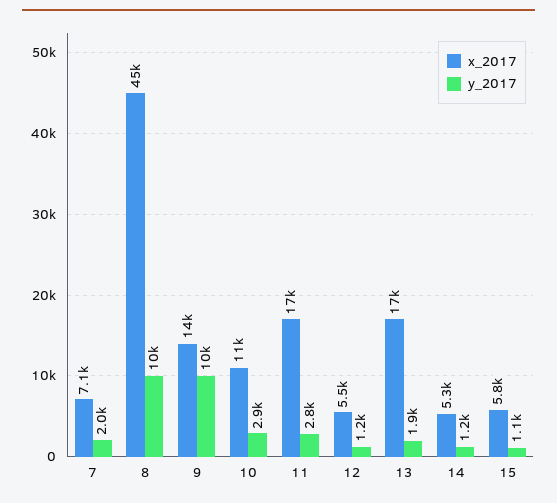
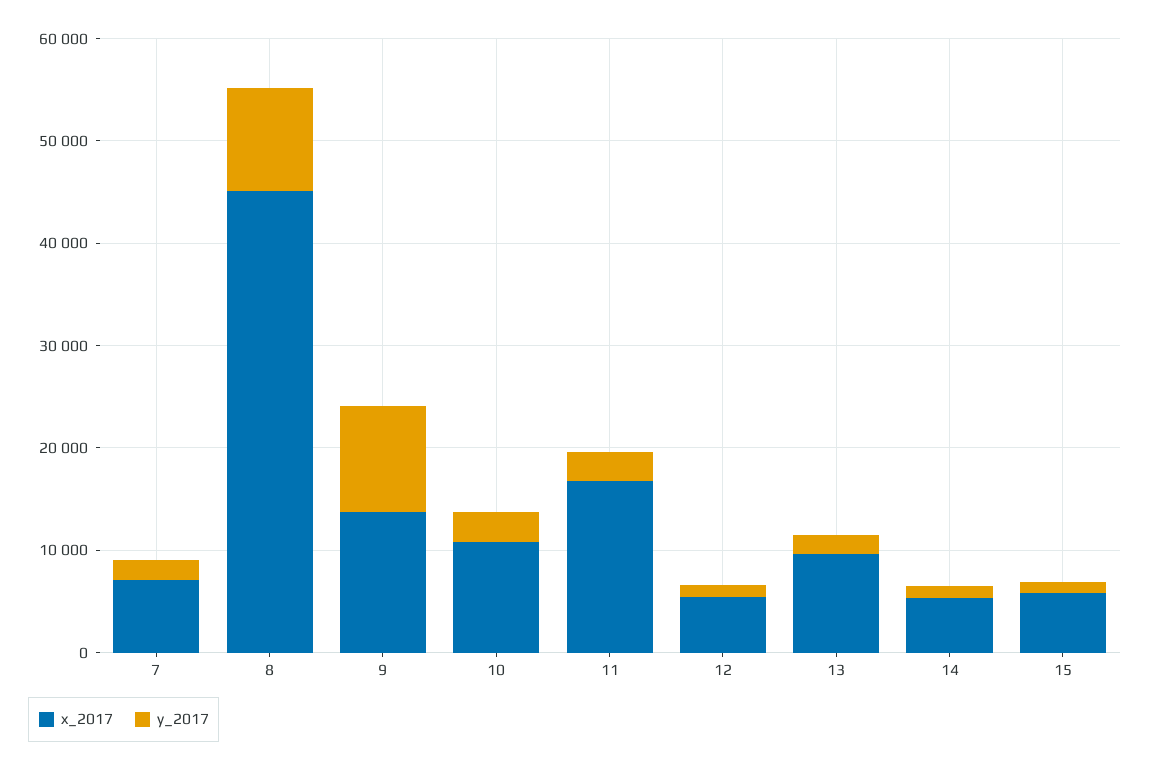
x_2017, 13: 17000 -> 10000

